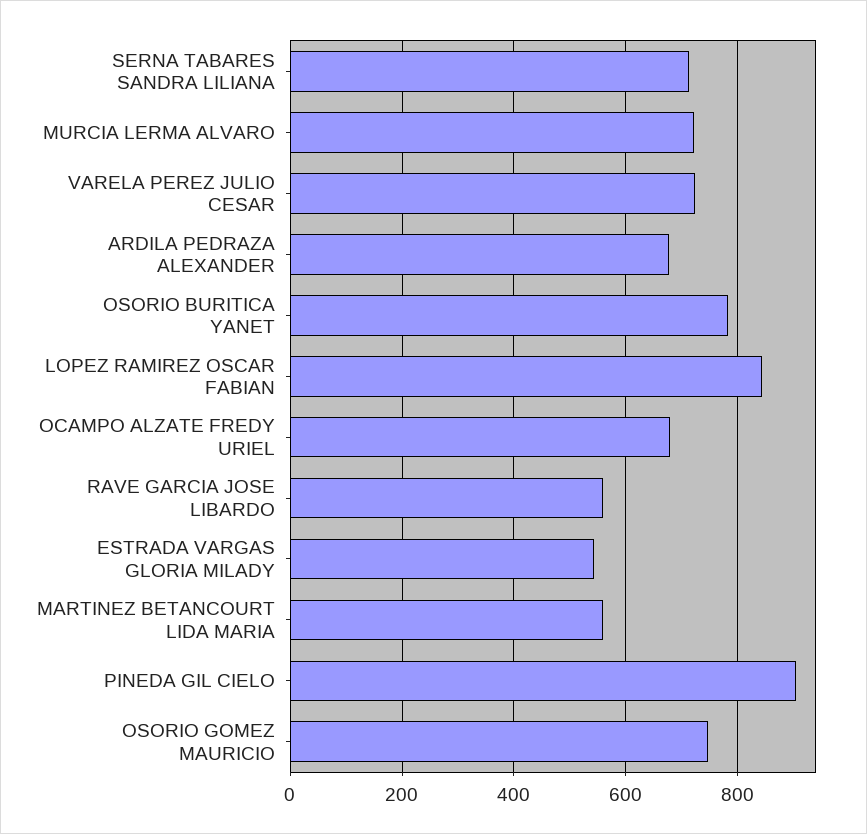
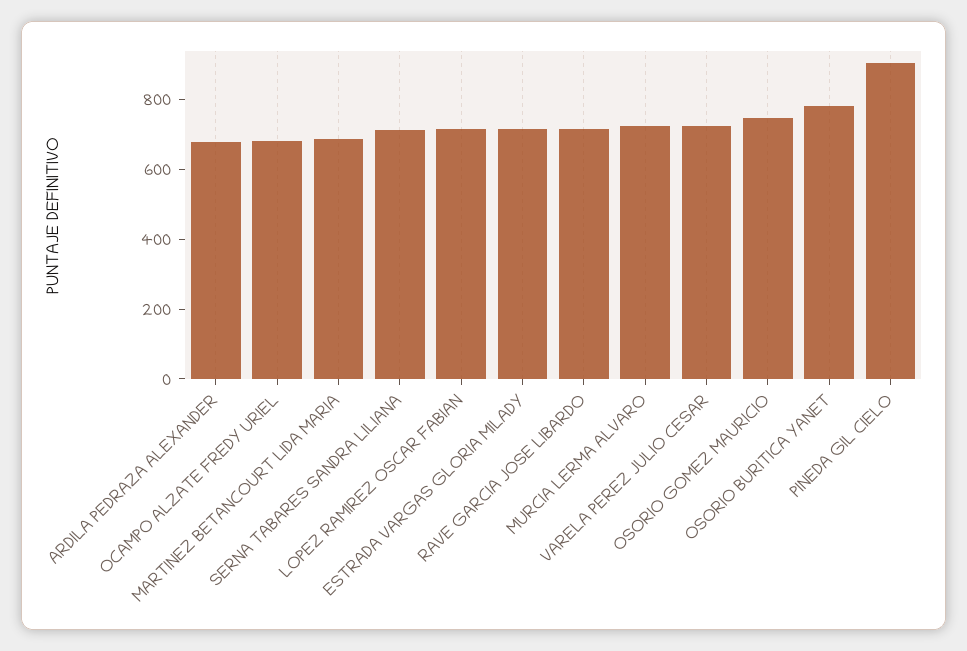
LOPEZ RAMIREZ OSCAR FABIAN: 840 -> 700
RAVE GARCIA JOSE LIBARDO: 560 -> 700
ESTRADA VARGAS GLORIA MILADY: 540 -> 700
MARTINEZ BETANCOURT LIDA MARIA: 560 -> 700

